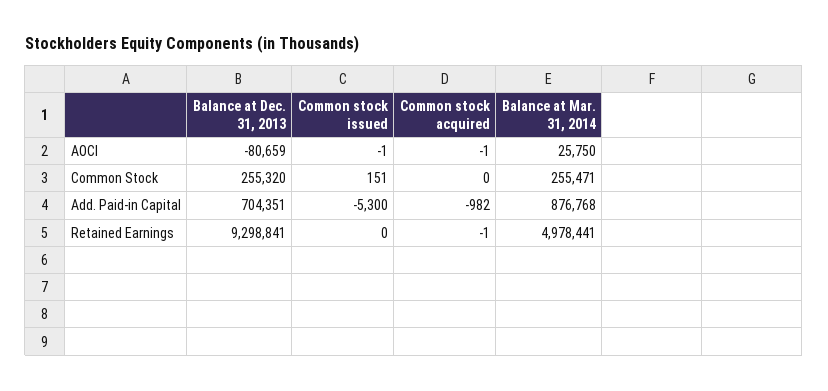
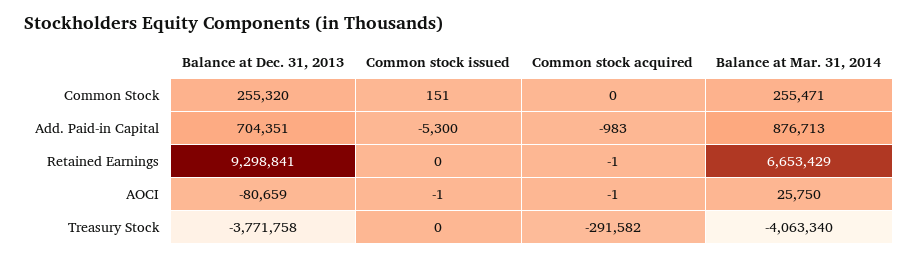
Common stock acquired, Add. Paid-in Capital: -982 -> -983
Balance at Mar. 31, 2014, Add. Paid-in Capital: 876768 -> 876713
Balance at Mar. 31, 2014, Retained Earnings: 4978441 -> 6653429
Balance at Dec. 31, 2013, Treasury Stock: none -> -3771758
Common stock issued, Treasury Stock: none -> 0
Common stock acquired, Treasury Stock: none -> -291582
Balance at Mar. 31, 2014, Treasury Stock: none -> -4063340

